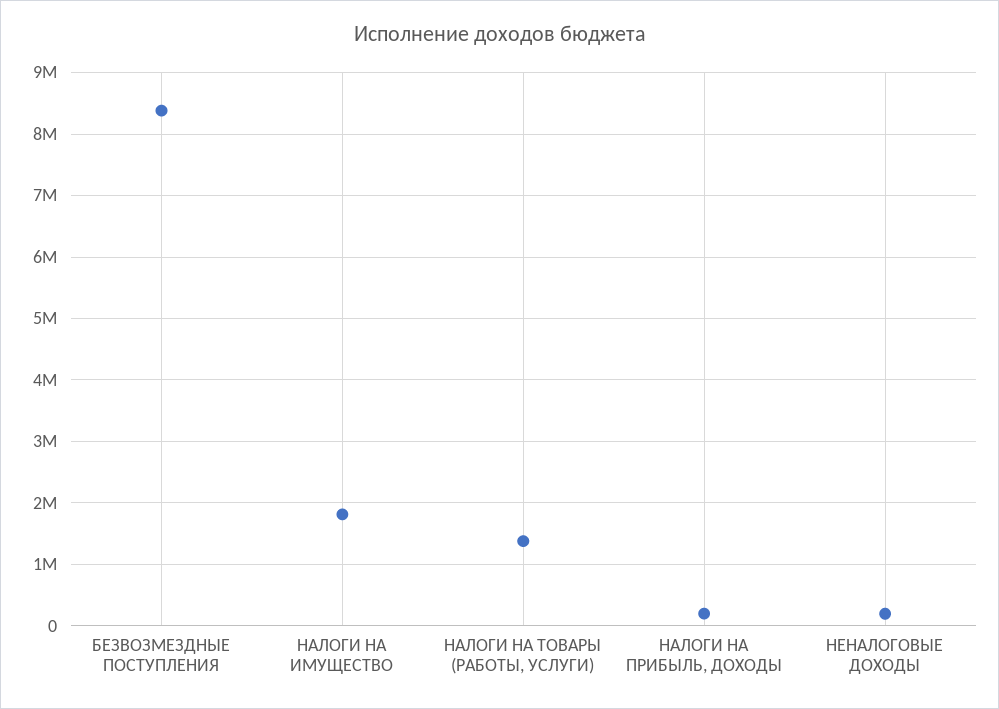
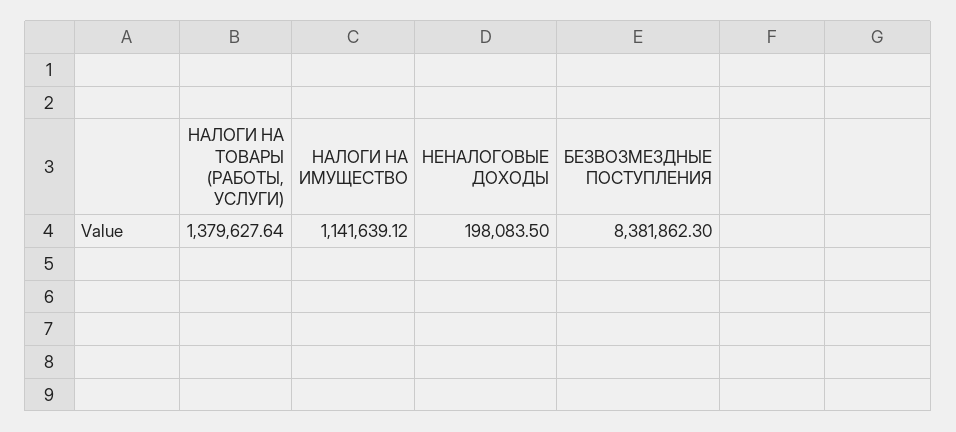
НАЛОГИ НА ИМУЩЕСТВО: 1800000 -> 1141639.12
НАЛОГИ НА ПРИБЫЛЬ, ДОХОДЫ: 200000 -> none

